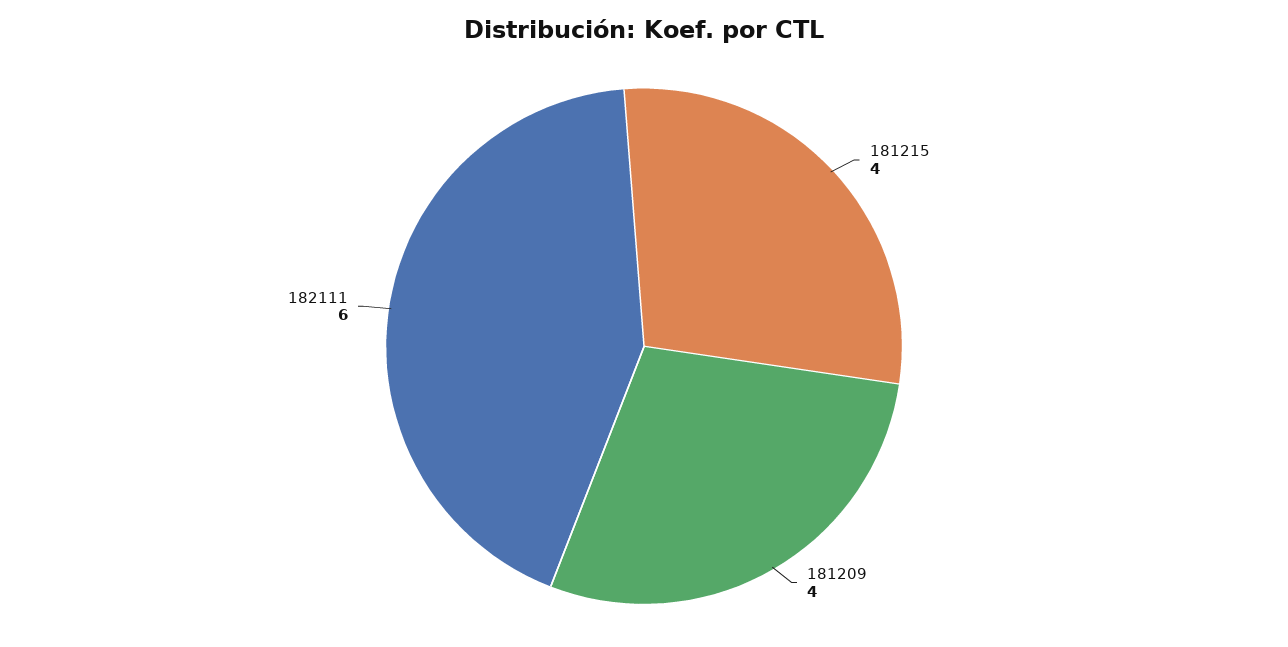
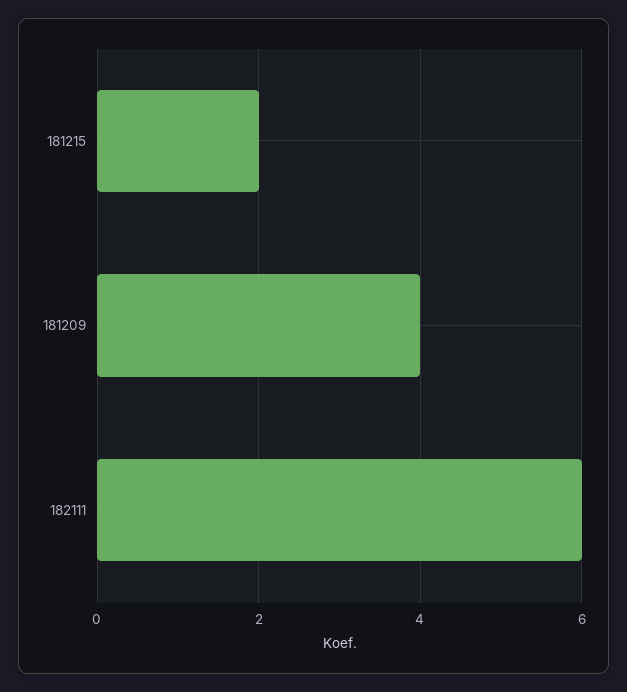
181215: 4 -> 2

